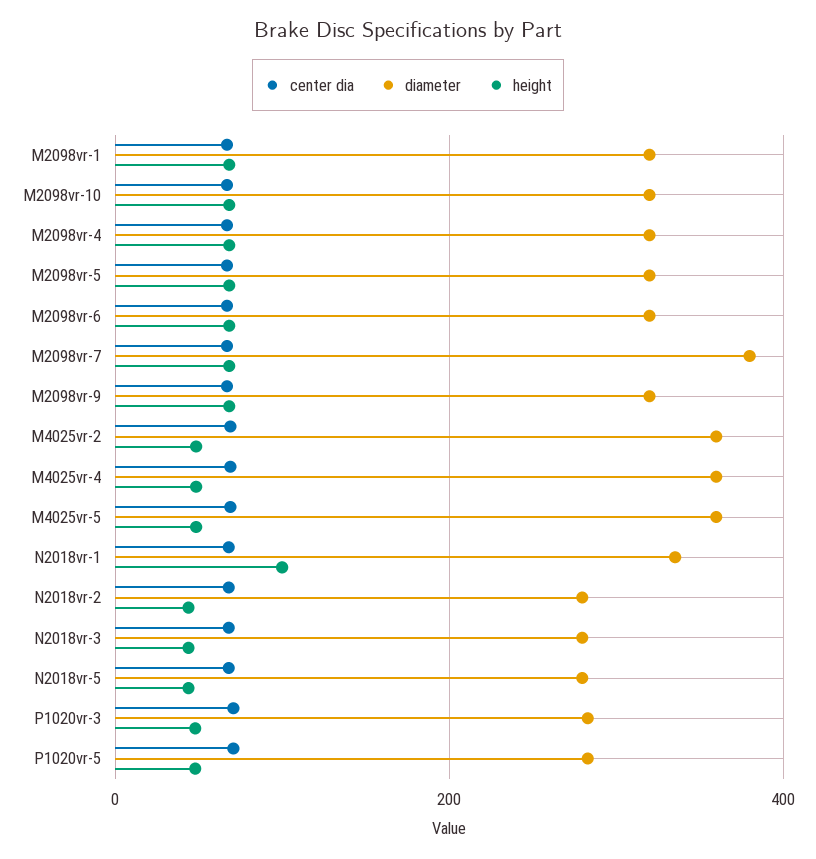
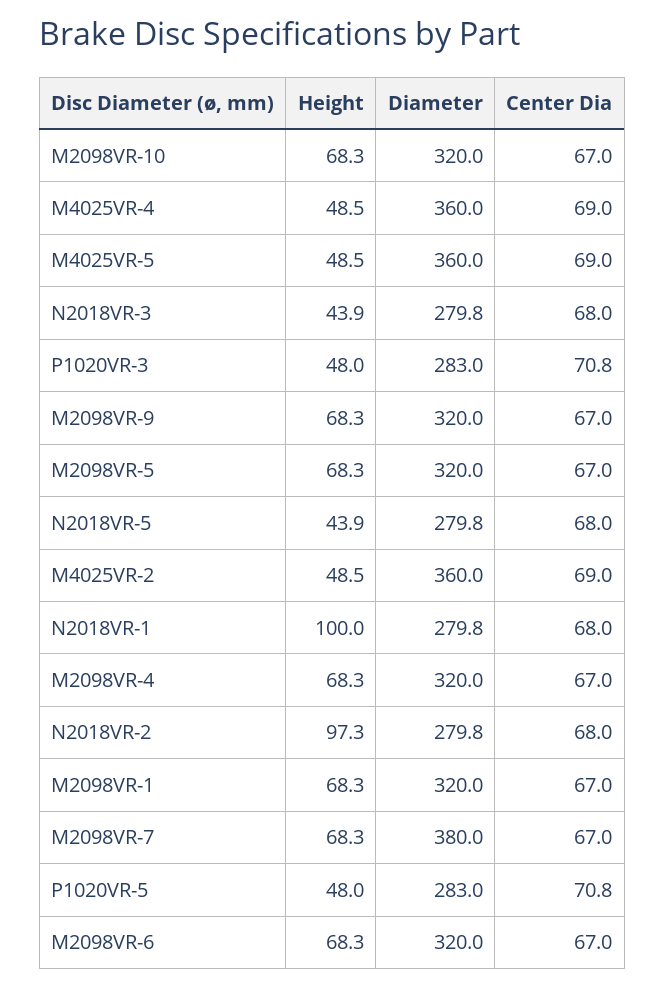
diameter, N2018vr-1: 340 -> 279.8
height, N2018vr-2: 40 -> 97.3

